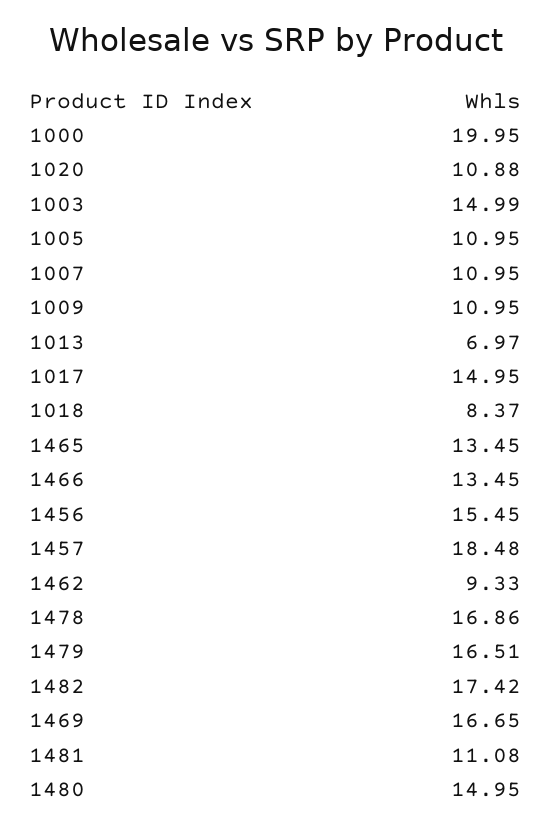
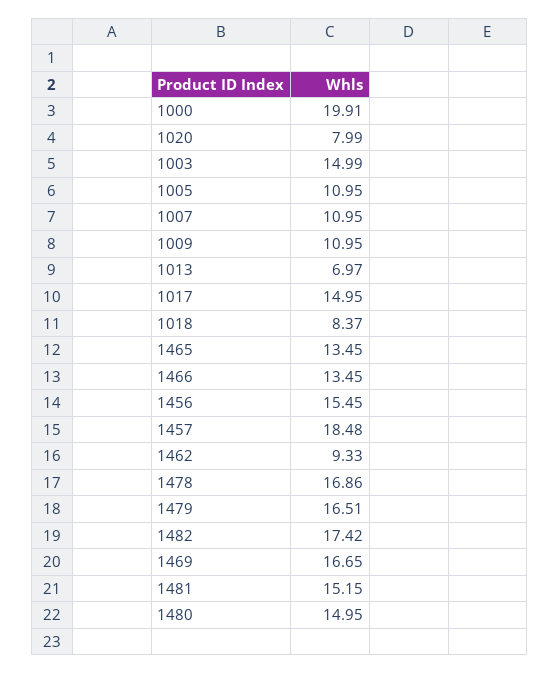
1000: 19.95 -> 19.91
1020: 10.88 -> 7.99
1481: 11.08 -> 15.15

